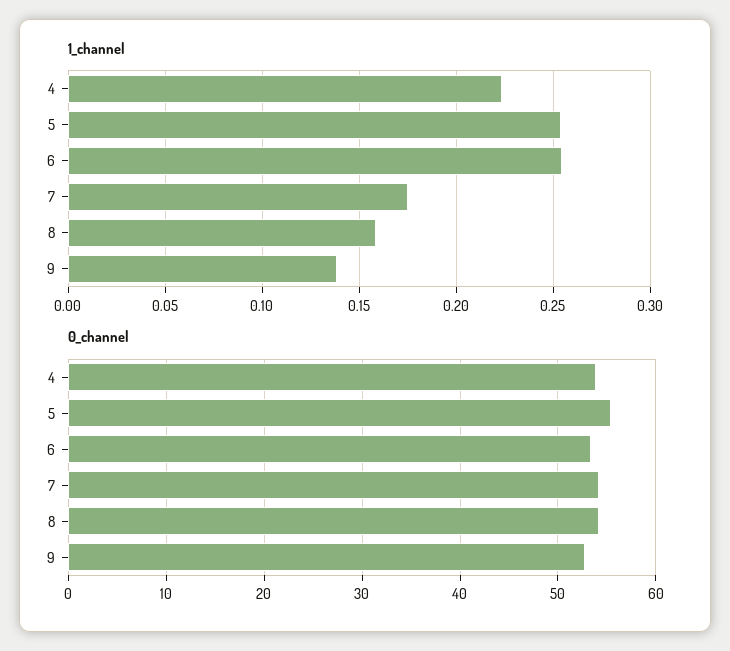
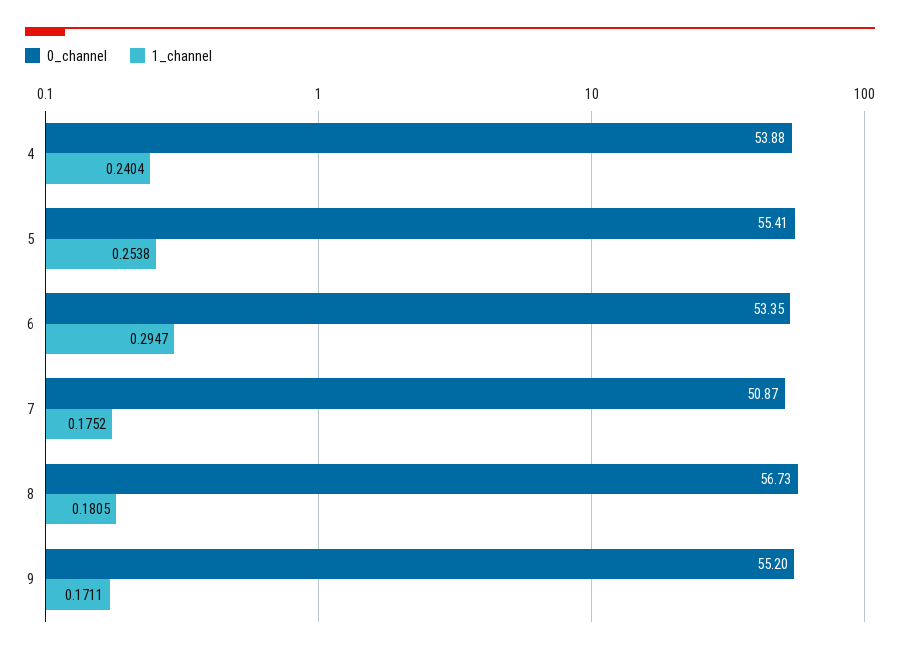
1_channel, 4: 0.225 -> 0.2404
1_channel, 6: 0.255 -> 0.2947
1_channel, 8: 0.16 -> 0.1805
1_channel, 9: 0.14 -> 0.1711
0_channel, 7: 54 -> 50.87
0_channel, 8: 54 -> 56.73
0_channel, 9: 53 -> 55.2

